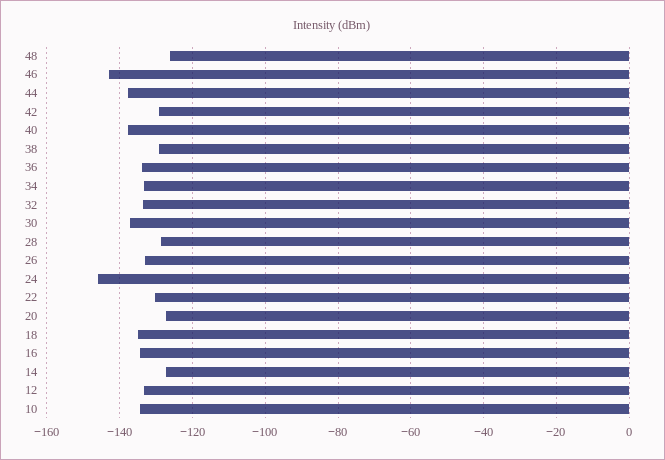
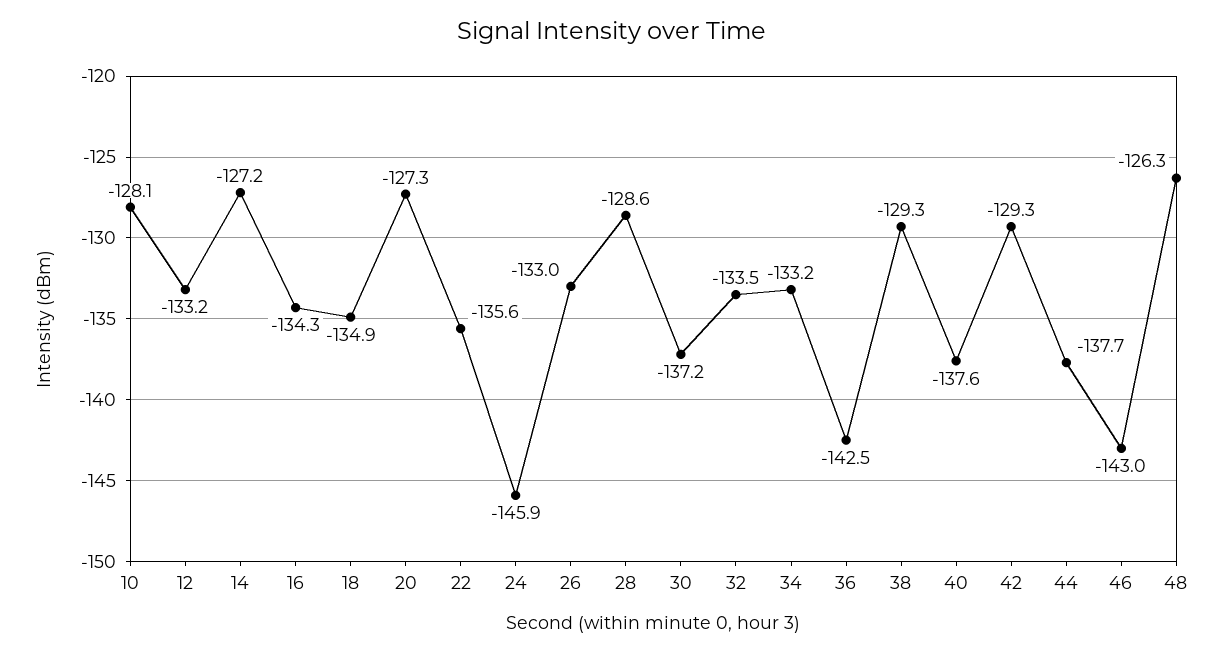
36: -134 -> -142.5
22: -130 -> -135.6
10: -134 -> -128.1

